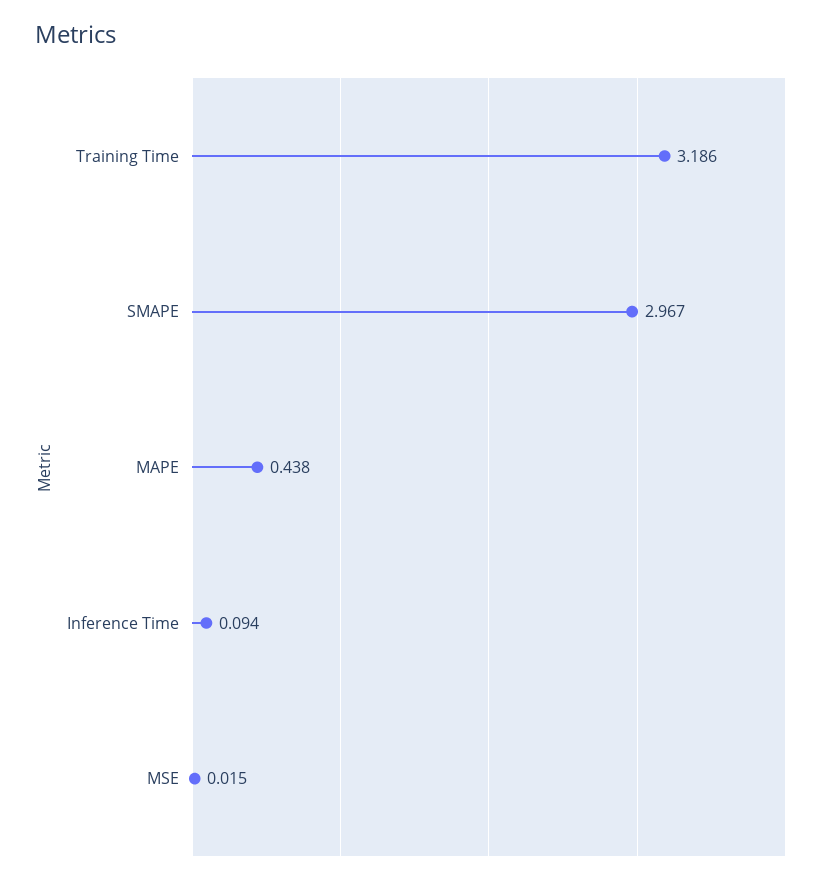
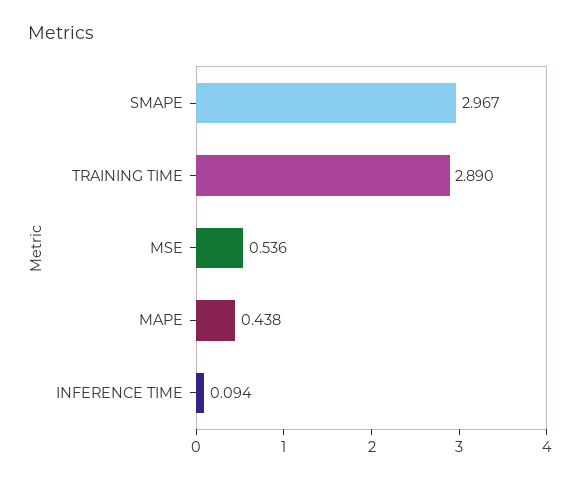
Training Time: 3.186 -> 2.89
MSE: 0.015 -> 0.536

